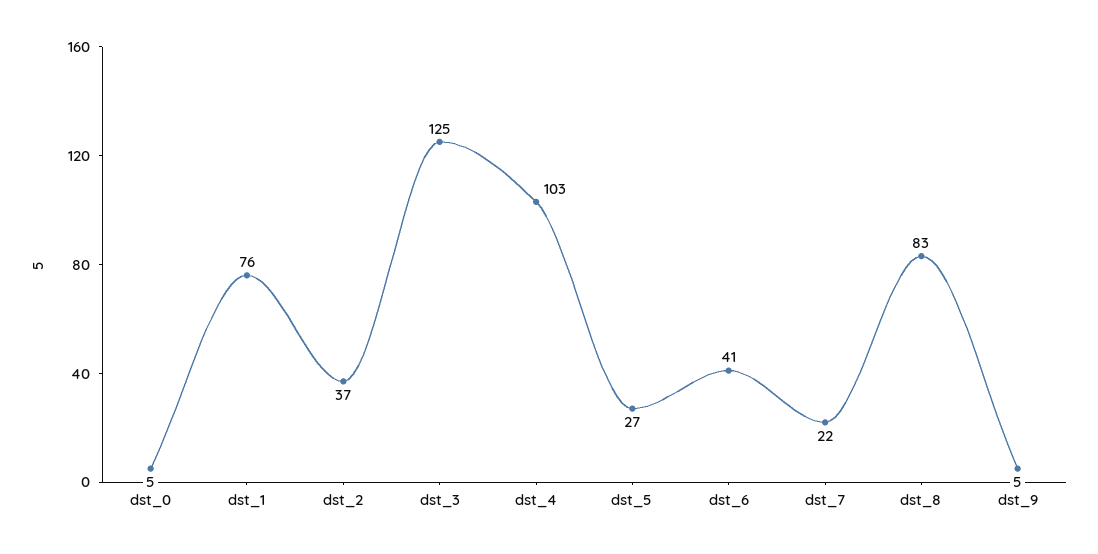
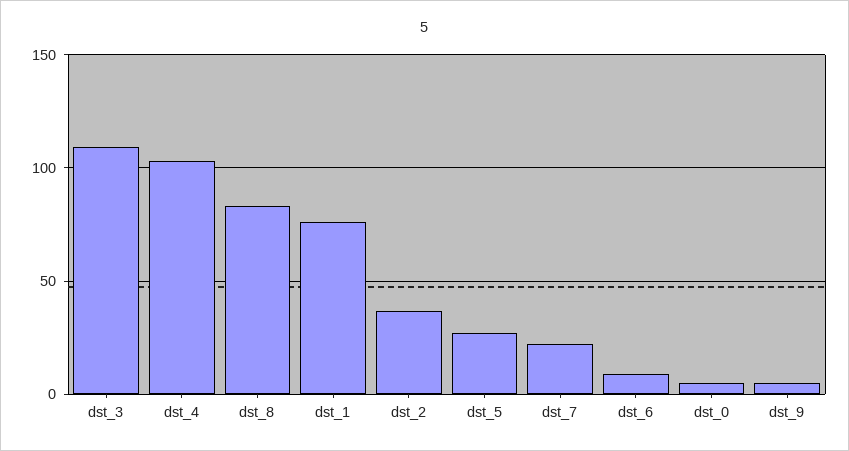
dst_3: 125 -> 110
dst_6: 41 -> 10

